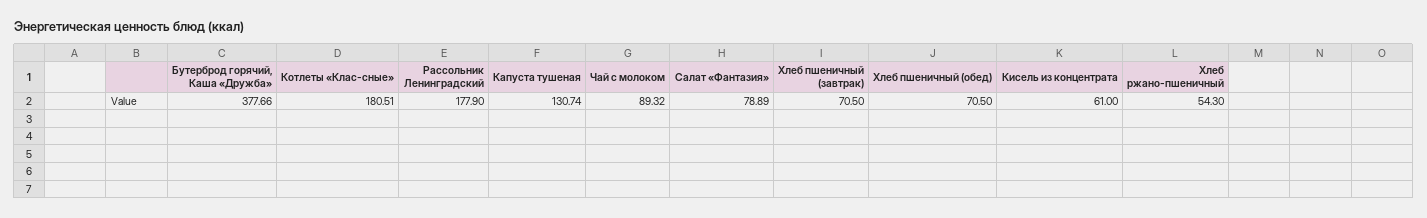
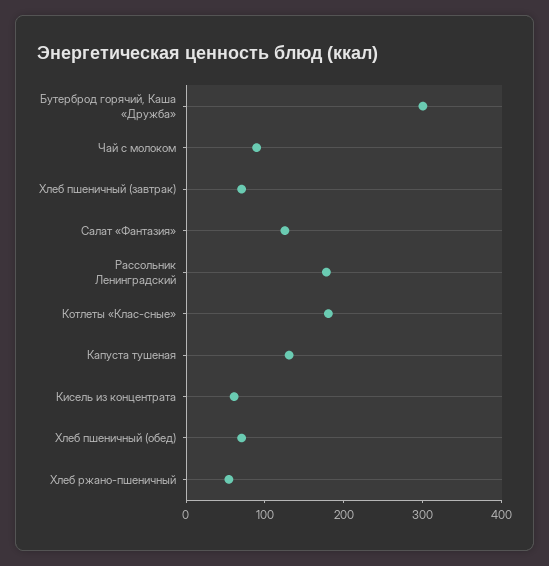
Бутерброд горячий, Каша «Дружба»: 377.66 -> 300
Салат «Фантазия»: 78.89 -> 120

